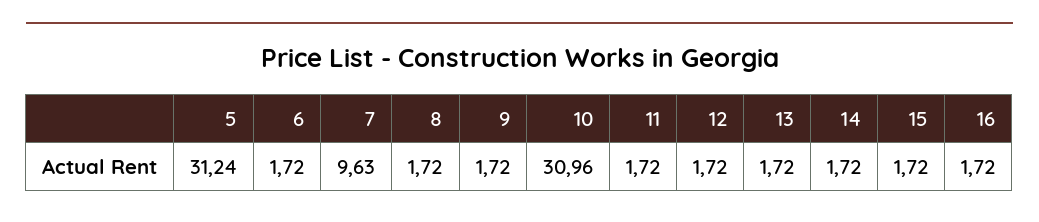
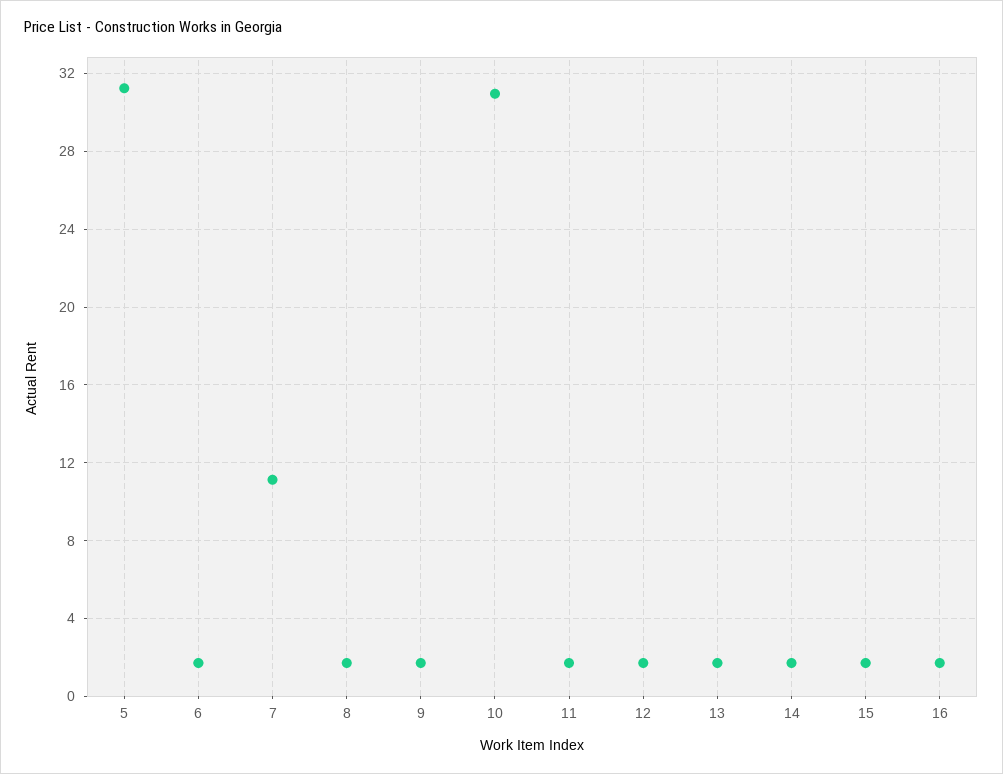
7: 9.63 -> 11

